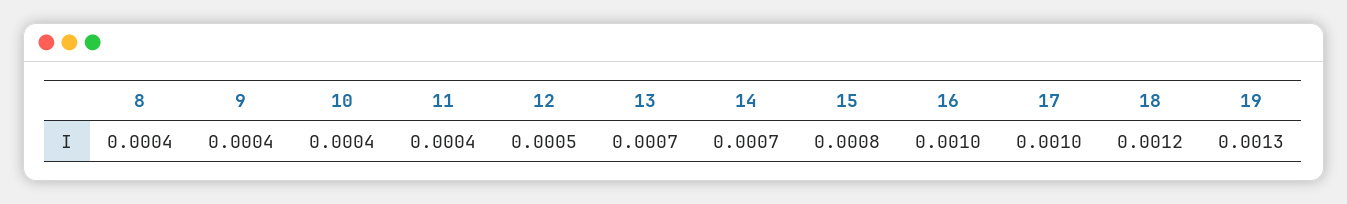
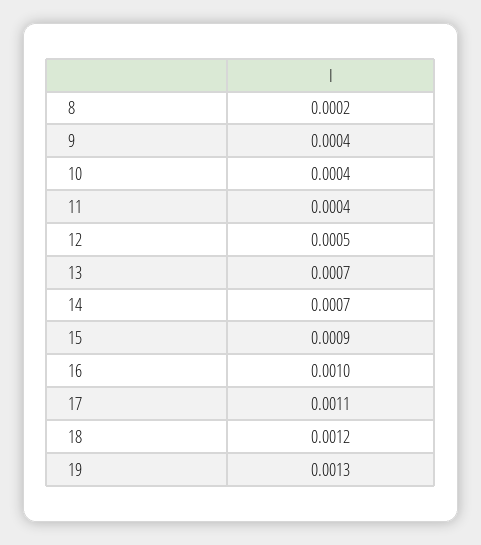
8: 0.0004 -> 0.0002
15: 0.0008 -> 0.0009
17: 0.001 -> 0.0011

